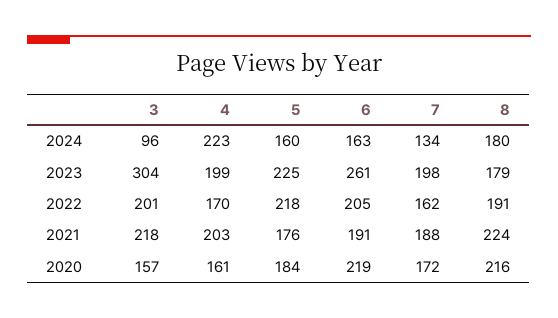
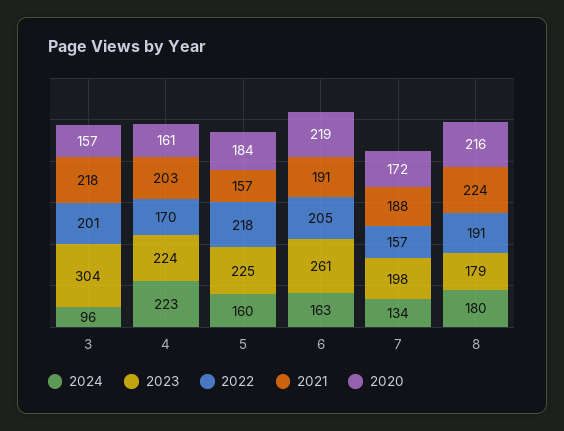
2023, 4: 199 -> 224
2022, 7: 162 -> 157
2021, 5: 176 -> 157

